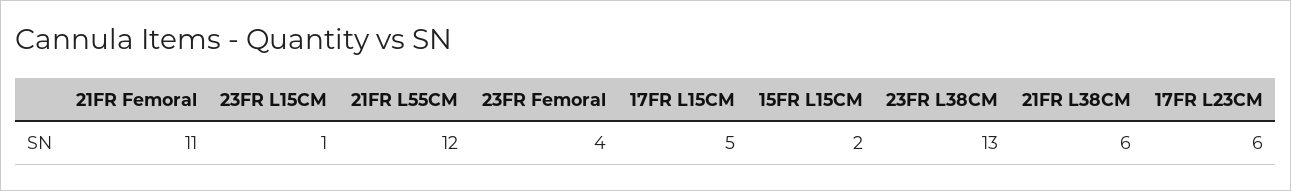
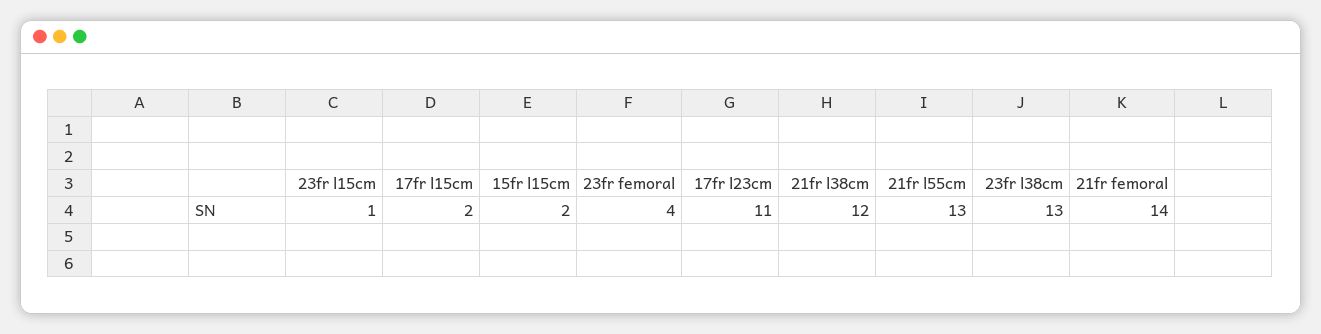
21FR Femoral: 11 -> 14
21FR L55CM: 12 -> 13
17FR L15CM: 5 -> 2
21FR L38CM: 6 -> 12
17FR L23CM: 6 -> 11

